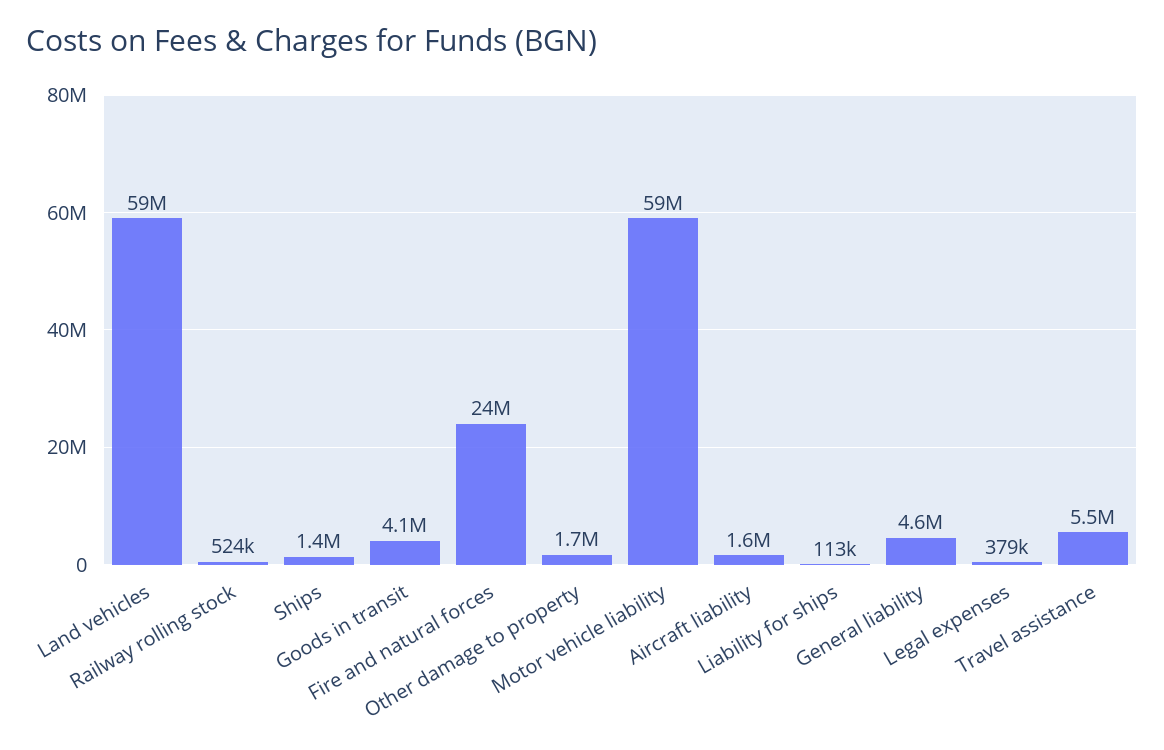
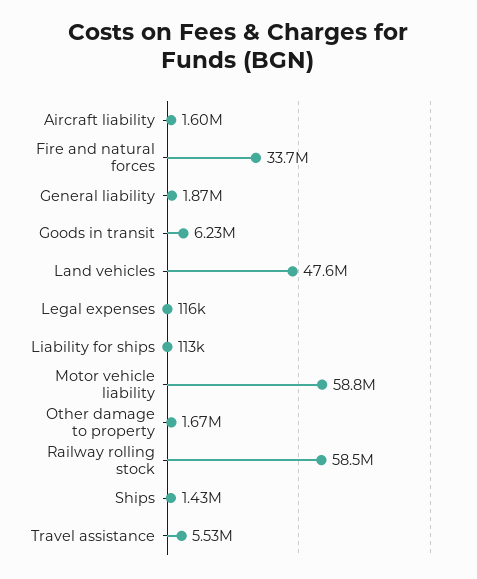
Land vehicles: 59000000 -> 47600000
Railway rolling stock: 524000 -> 58500000
Goods in transit: 4100000 -> 6230000
Fire and natural forces: 24000000 -> 33700000
General liability: 4600000 -> 1870000
Legal expenses: 379000 -> 116000

